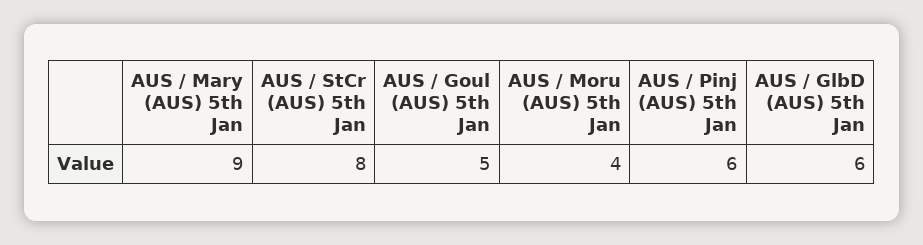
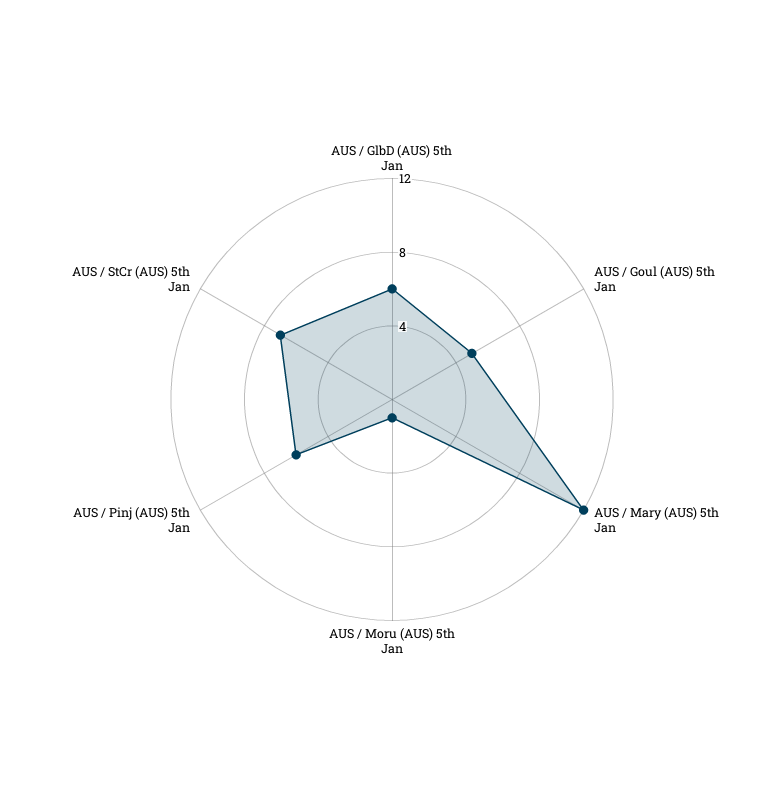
AUS / Mary (AUS) 5th Jan: 9 -> 12
AUS / StCr (AUS) 5th Jan: 8 -> 7
AUS / Moru (AUS) 5th Jan: 4 -> 1

